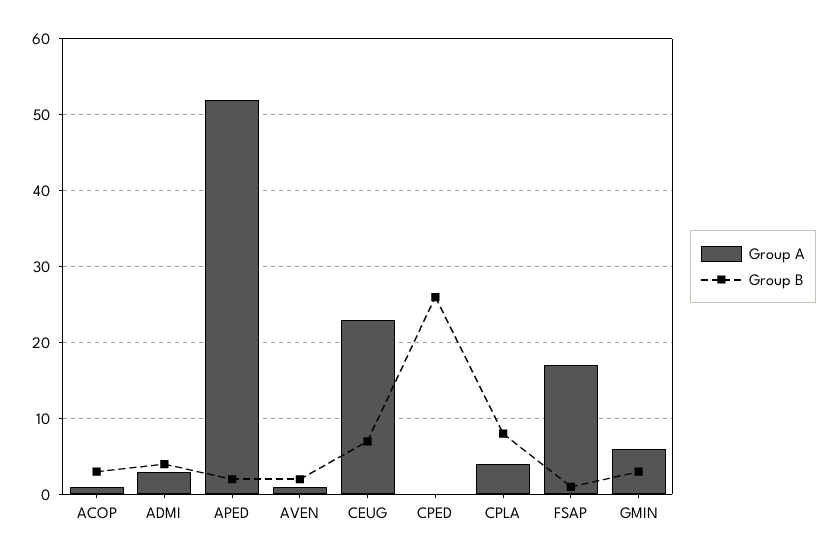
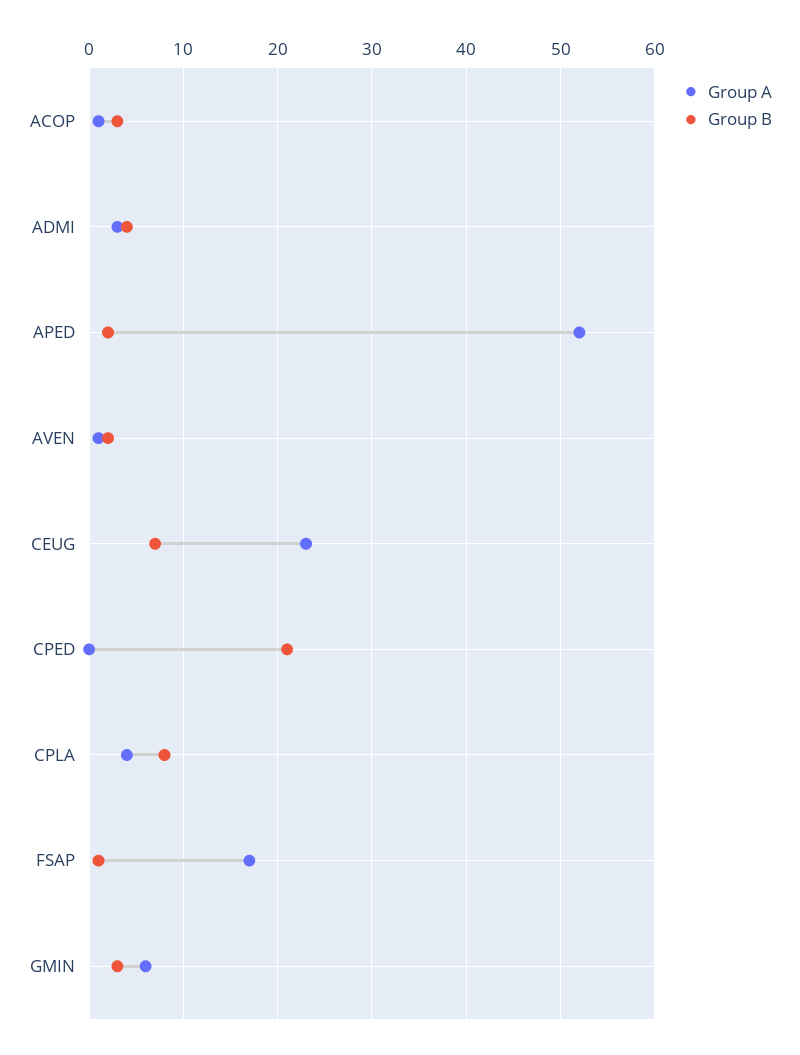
Group B, CPED: 26 -> 21

